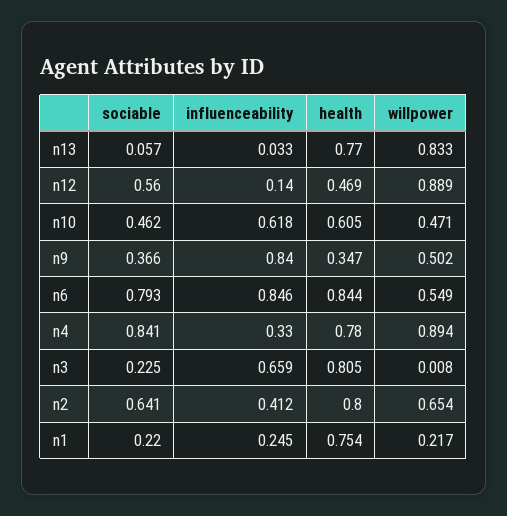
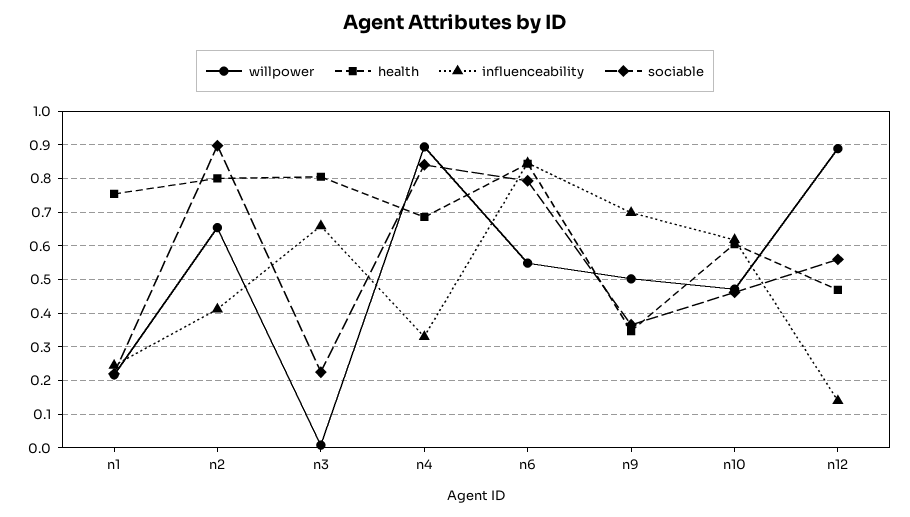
sociable, n13: 0.057 -> none
influenceability, n13: 0.033 -> none
health, n13: 0.77 -> none
willpower, n13: 0.833 -> none
influenceability, n9: 0.84 -> 0.7
health, n4: 0.78 -> 0.68
sociable, n2: 0.641 -> 0.9

